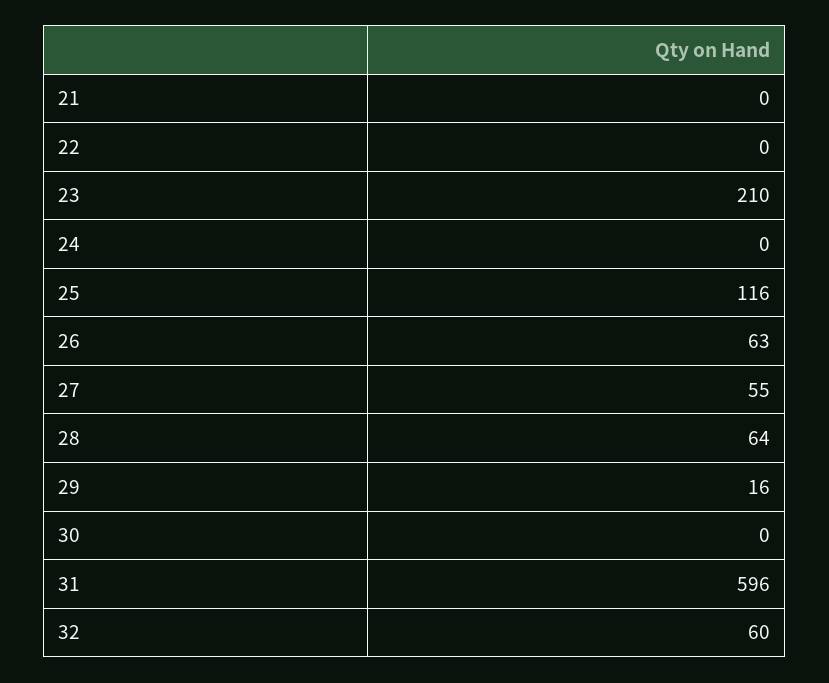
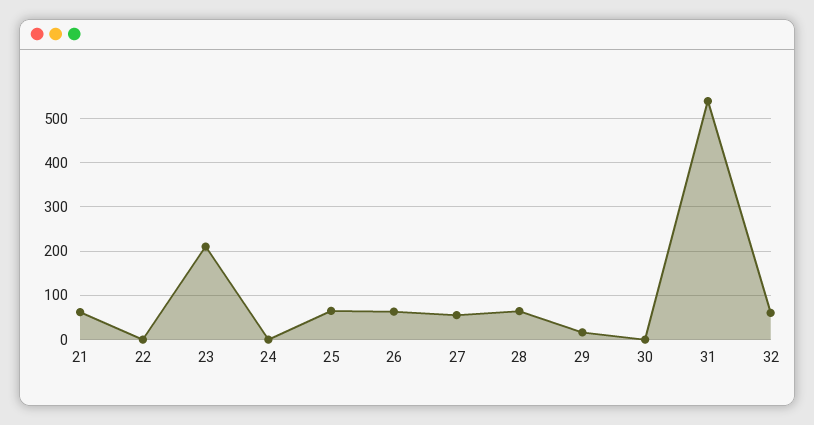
21: 0 -> 60
25: 116 -> 60
31: 596 -> 540

